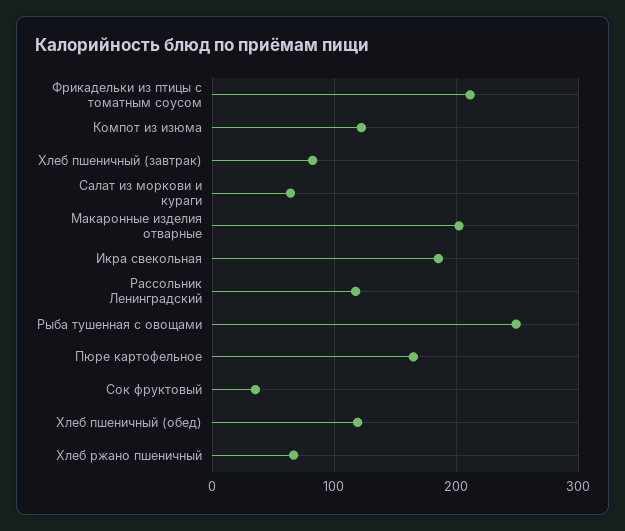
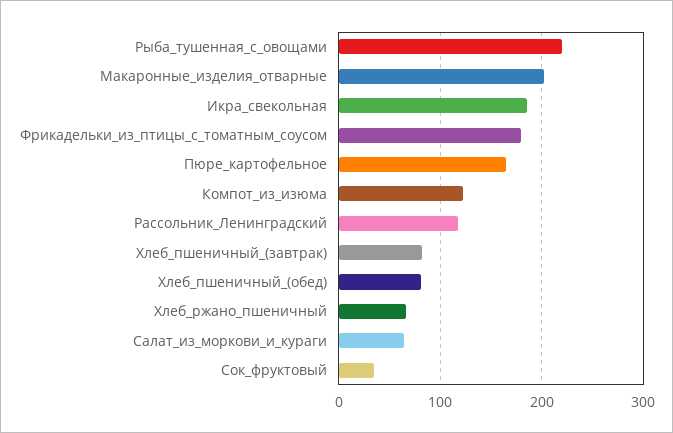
Фрикадельки из птицы с томатным соусом: 210 -> 180
Рыба тушенная с овощами: 250 -> 220
Хлеб пшеничный (обед): 120 -> 80

